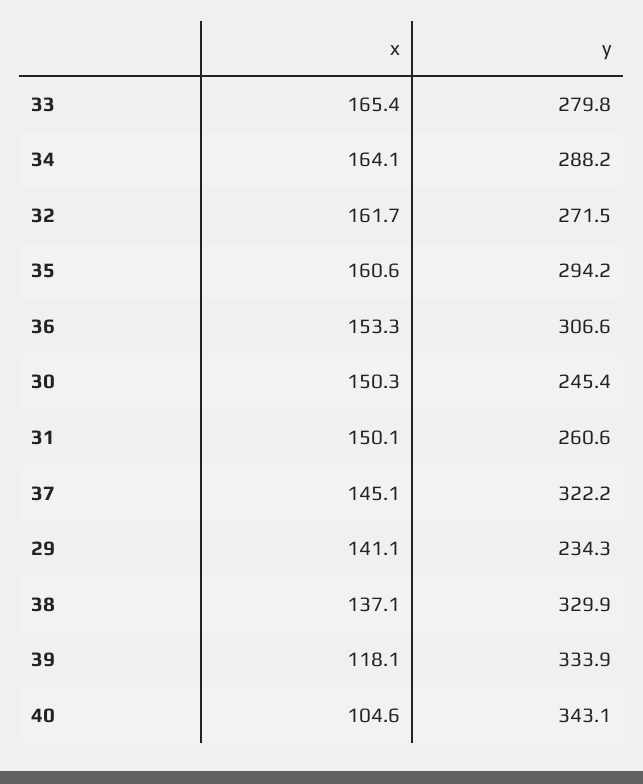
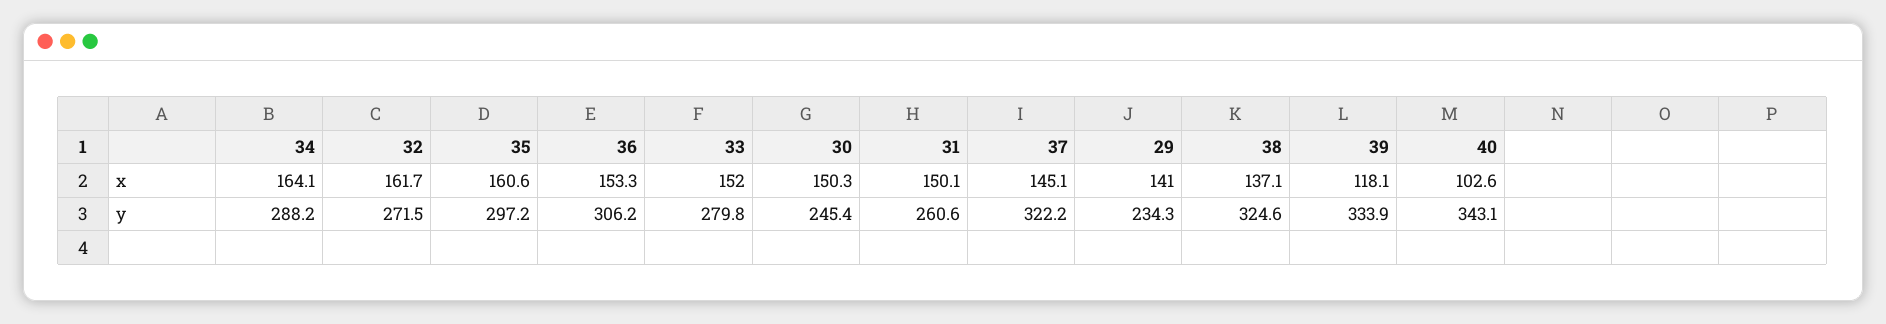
x, 33: 165.4 -> 152
y, 35: 294.2 -> 297.2
y, 36: 306.6 -> 306.2
x, 29: 141.1 -> 141
y, 38: 329.9 -> 324.6
x, 40: 104.6 -> 102.6

